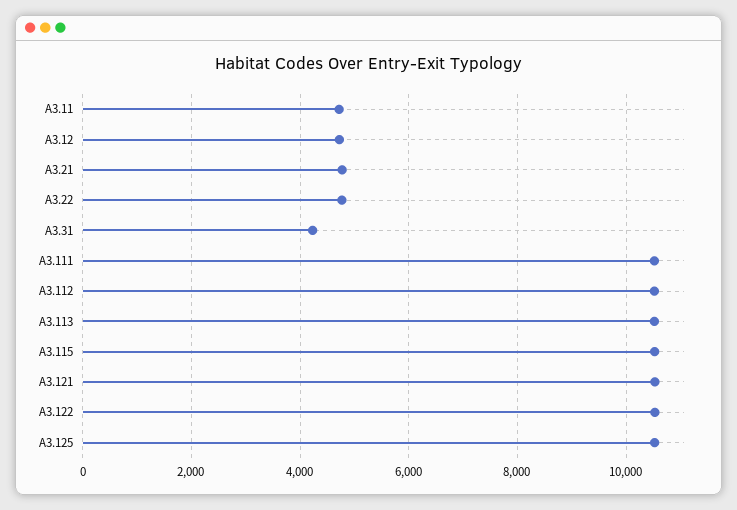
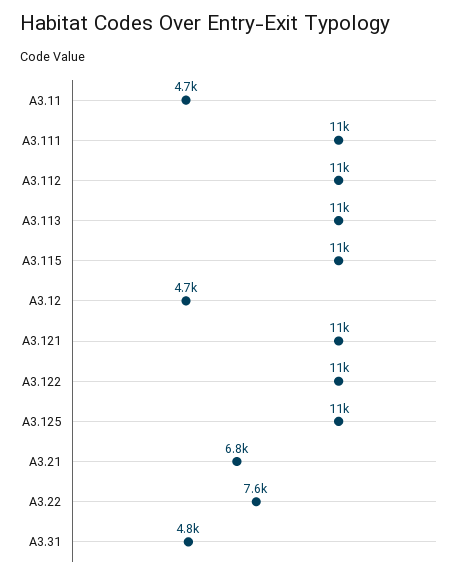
A3.21: 4800 -> 6800
A3.22: 4800 -> 7600
A3.31: 4200 -> 4800

